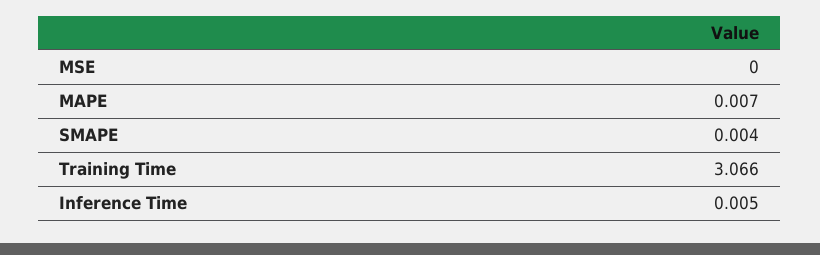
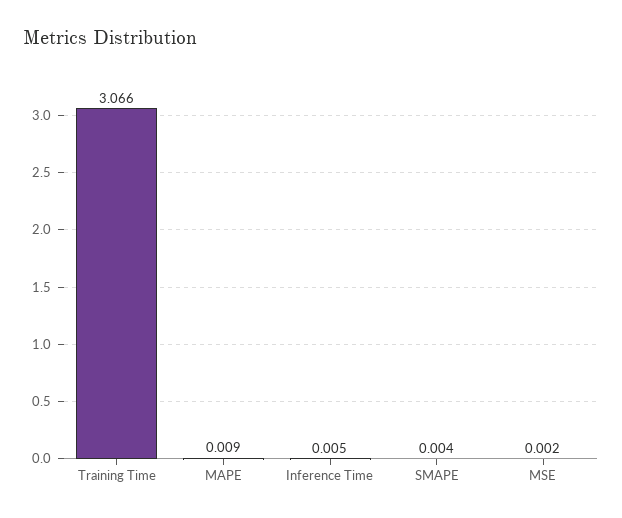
MSE: 0 -> 0.002
MAPE: 0.007 -> 0.009

